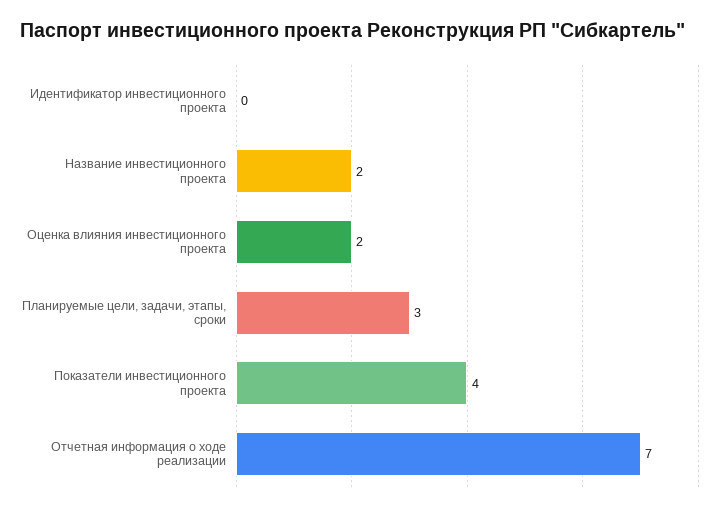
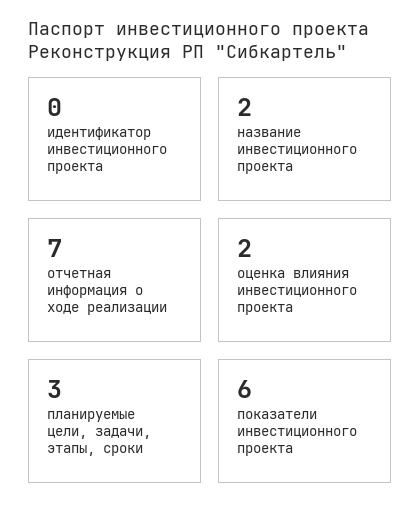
Показатели инвестиционного проекта: 4 -> 6

